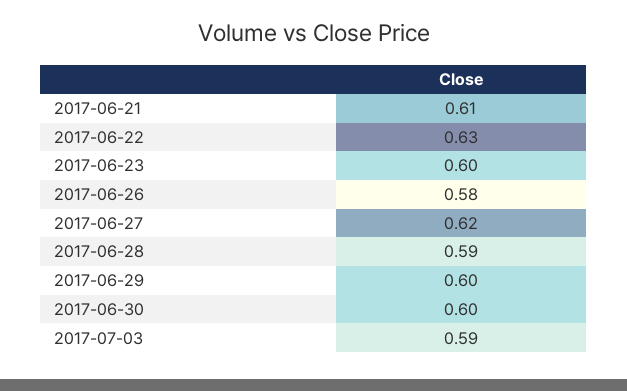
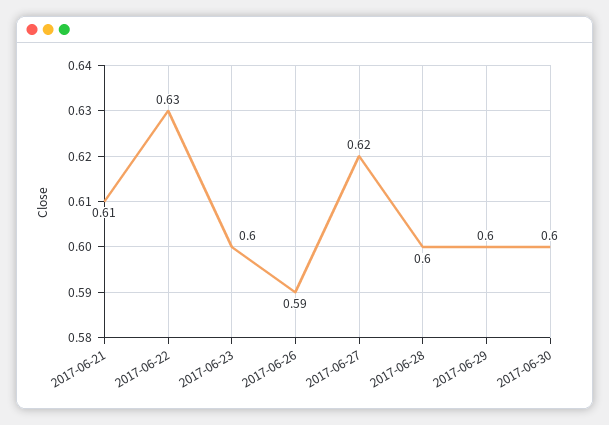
2017-06-26: 0.58 -> 0.59
2017-06-28: 0.59 -> 0.6
2017-07-03: 0.59 -> none

